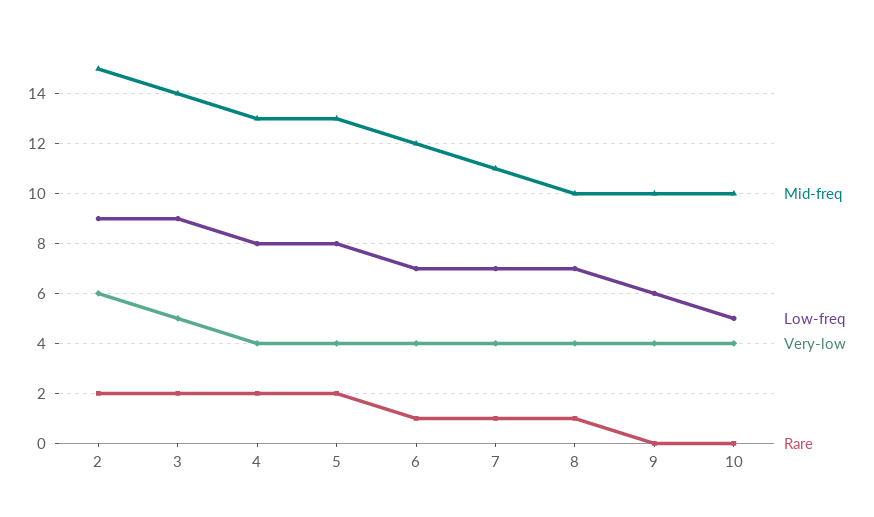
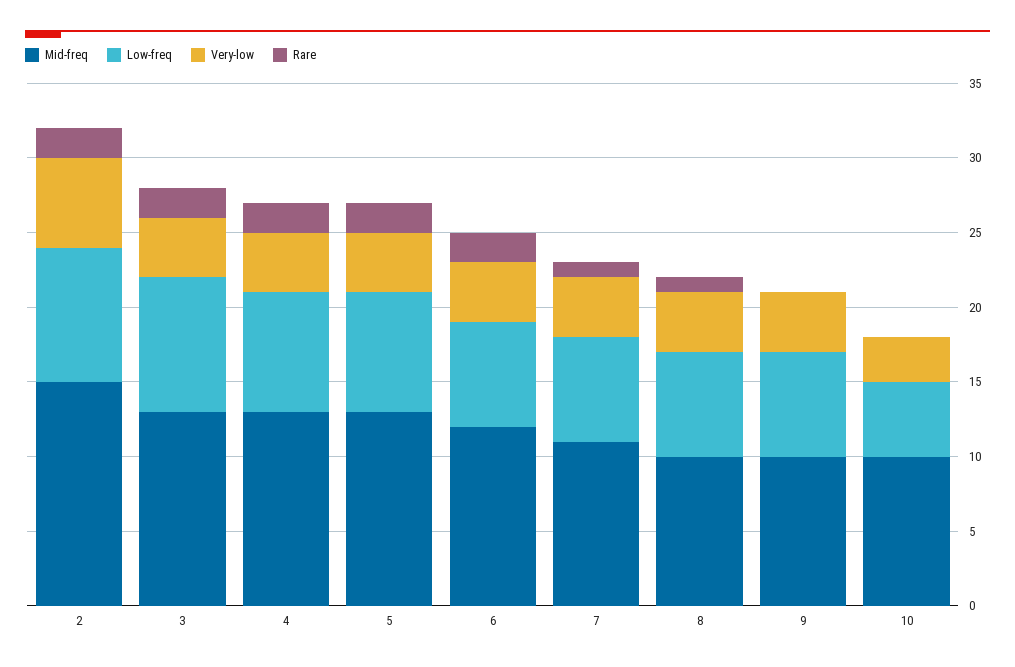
Mid-freq, 3: 14 -> 13
Very-low, 3: 5 -> 4
Rare, 6: 1 -> 2
Low-freq, 9: 6 -> 7
Very-low, 10: 4 -> 3

